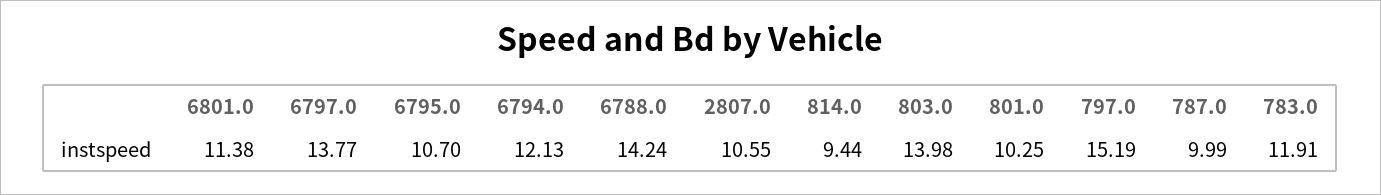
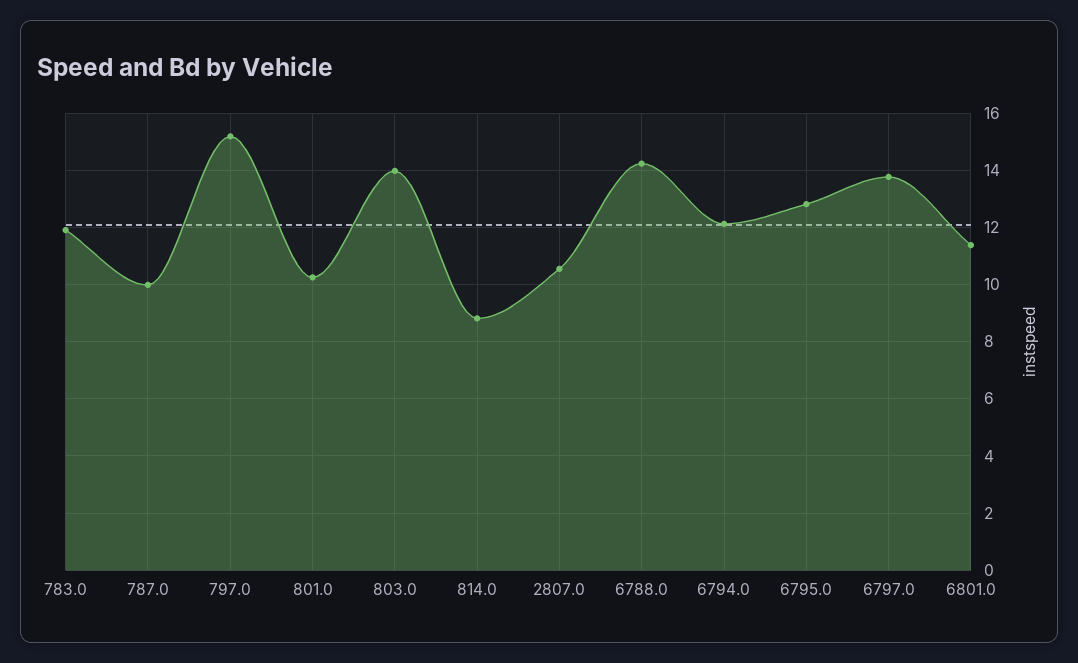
6795.0: 10.7 -> 12.75
814.0: 9.44 -> 8.75

